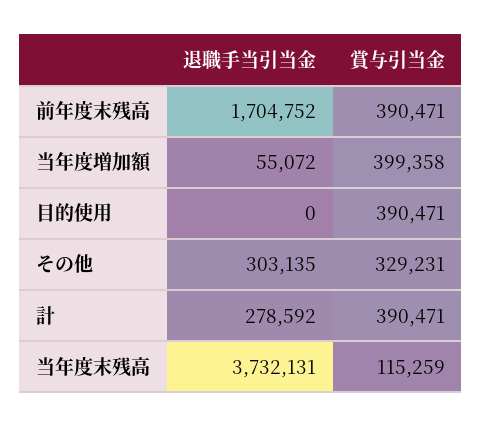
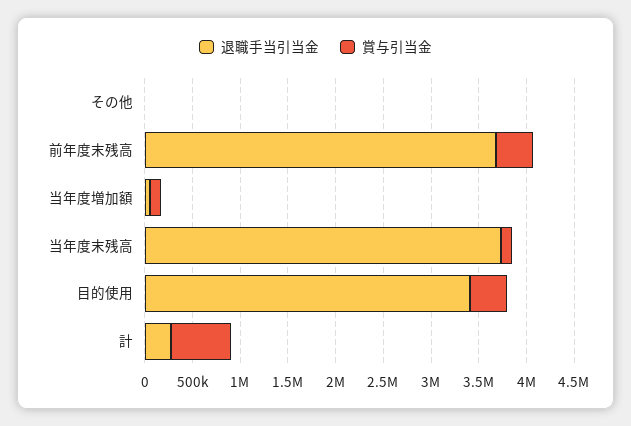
退職手当引当金, 前年度末残高: 1704752 -> 3700000
賞与引当金, 当年度増加額: 399358 -> 100000
退職手当引当金, 目的使用: 0 -> 3400000
退職手当引当金, その他: 303135 -> 0
賞与引当金, その他: 329231 -> 0
賞与引当金, 計: 390471 -> 600000

